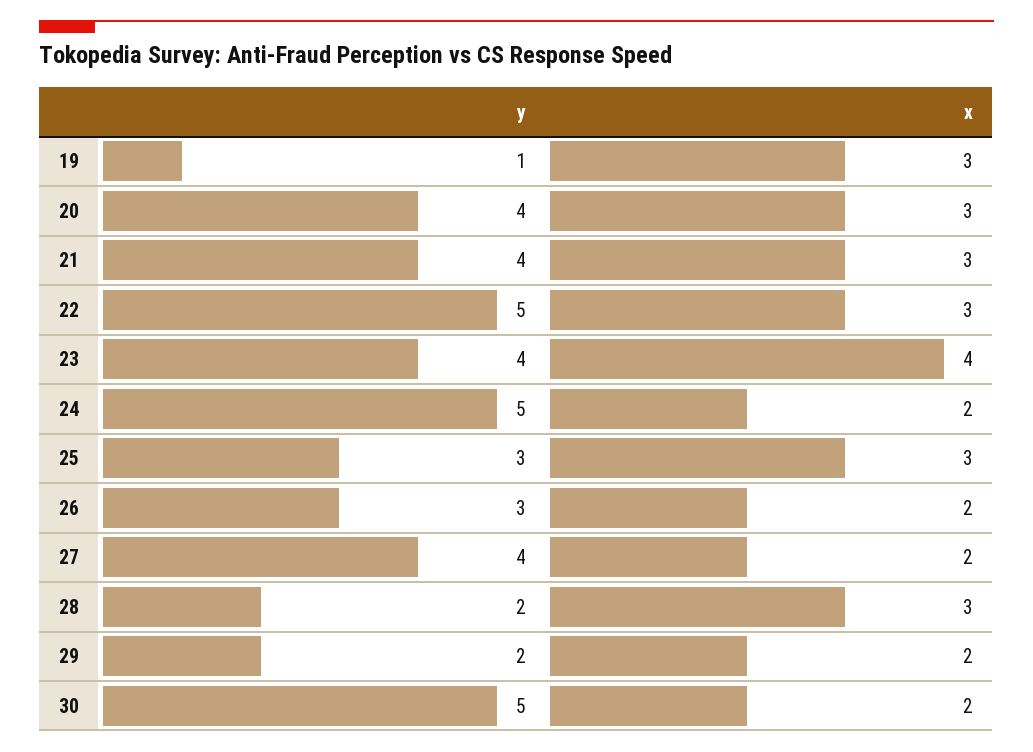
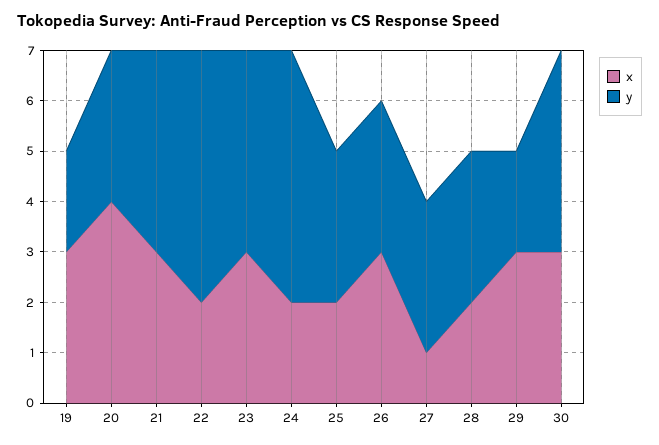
y, 19: 1 -> 2
y, 20: 4 -> 3
x, 20: 3 -> 4
x, 22: 3 -> 2
x, 23: 4 -> 3
x, 25: 3 -> 2
x, 26: 2 -> 3
y, 27: 4 -> 3
x, 27: 2 -> 1
y, 28: 2 -> 3
x, 28: 3 -> 2
x, 29: 2 -> 3
y, 30: 5 -> 4
x, 30: 2 -> 3

